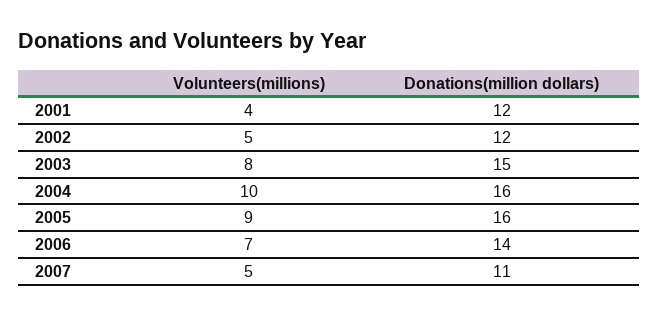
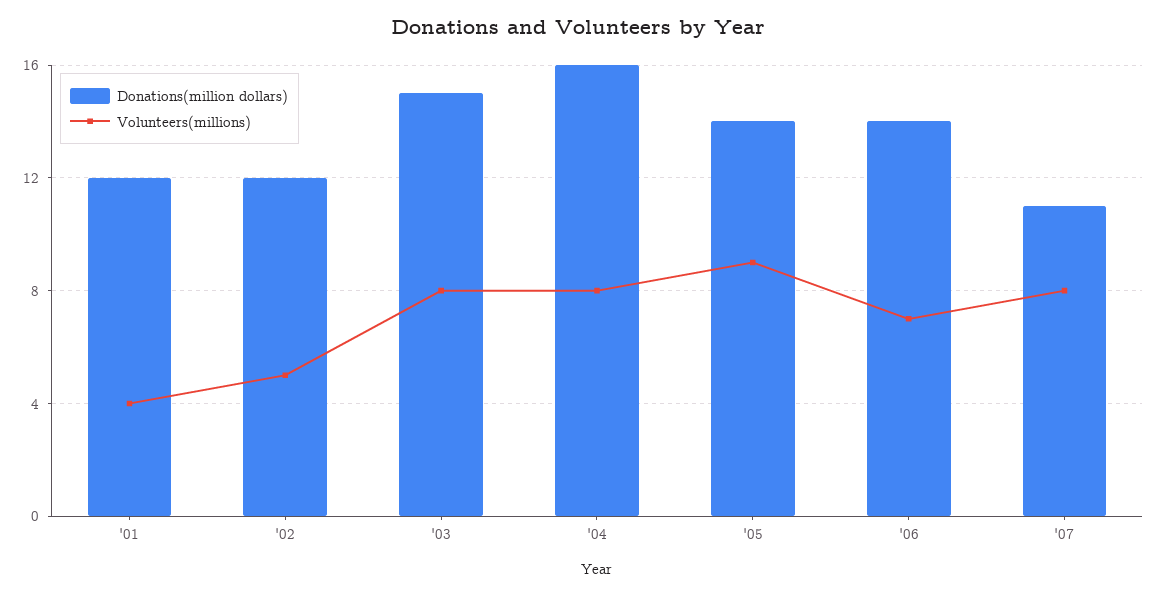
Volunteers(millions), 2004: 10 -> 8
Donations(million dollars), 2005: 16 -> 14
Volunteers(millions), 2007: 5 -> 8

